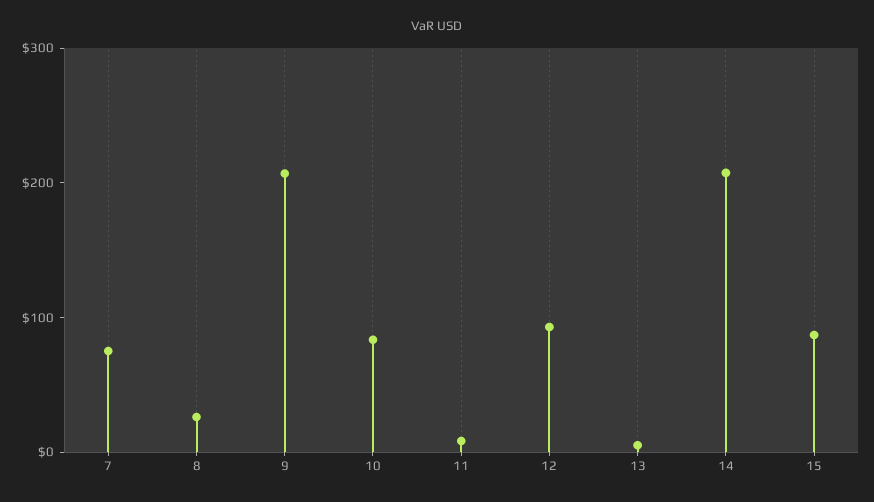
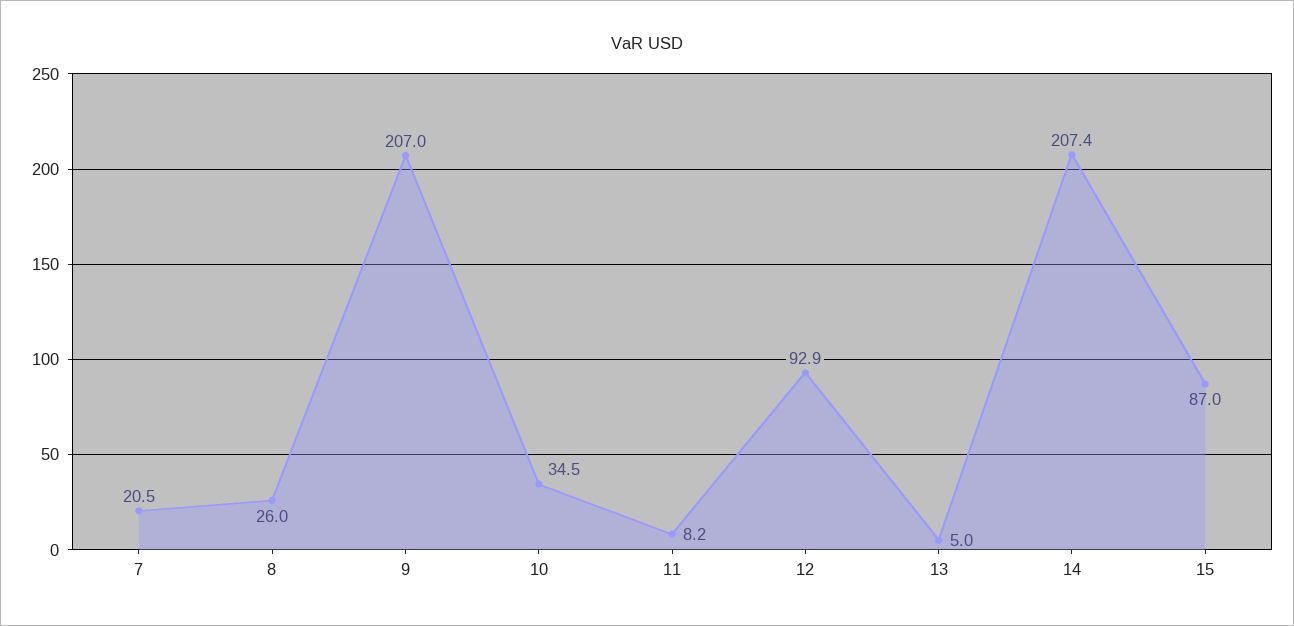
7: 80 -> 20.5
10: 80 -> 34.5

